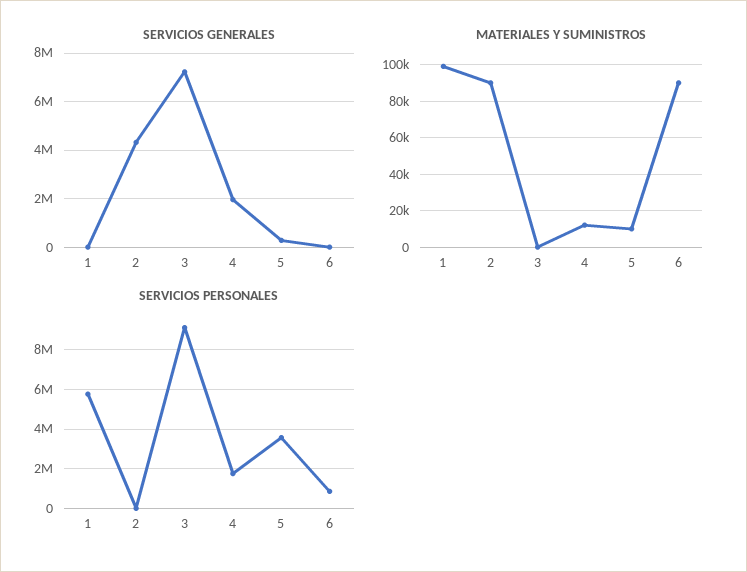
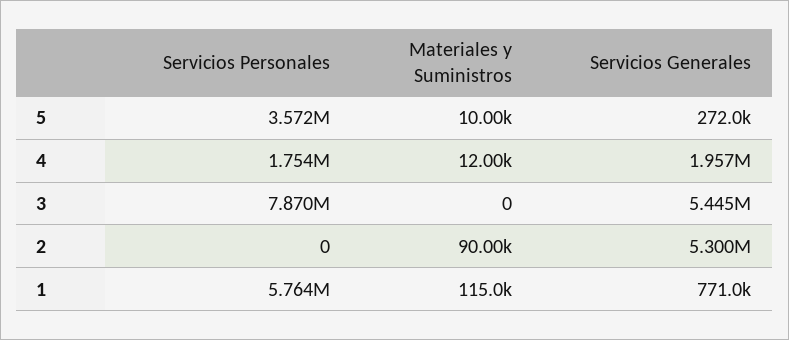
SERVICIOS GENERALES, 1: 0 -> 771000
SERVICIOS GENERALES, 2: 4250000 -> 5300000
SERVICIOS GENERALES, 3: 7250000 -> 5445000
SERVICIOS GENERALES, 6: 0 -> none
MATERIALES Y SUMINISTROS, 1: 100000 -> 115000
MATERIALES Y SUMINISTROS, 6: 90000 -> none
SERVICIOS PERSONALES, 3: 9000000 -> 7870000
SERVICIOS PERSONALES, 6: 1000000 -> none

